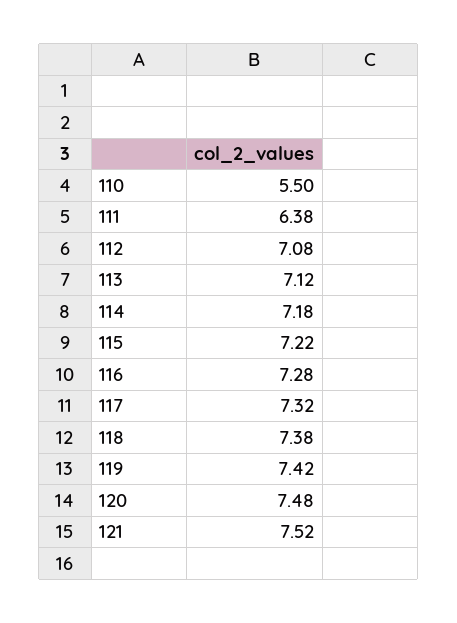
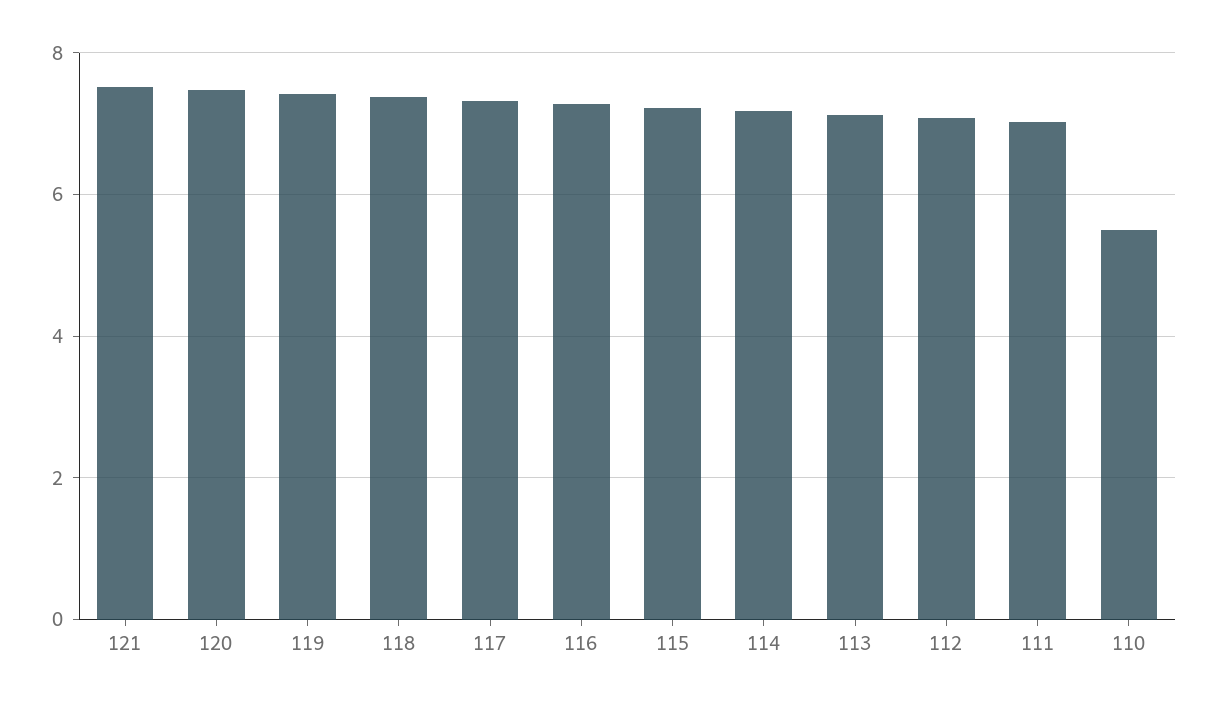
111: 6.38 -> 7

